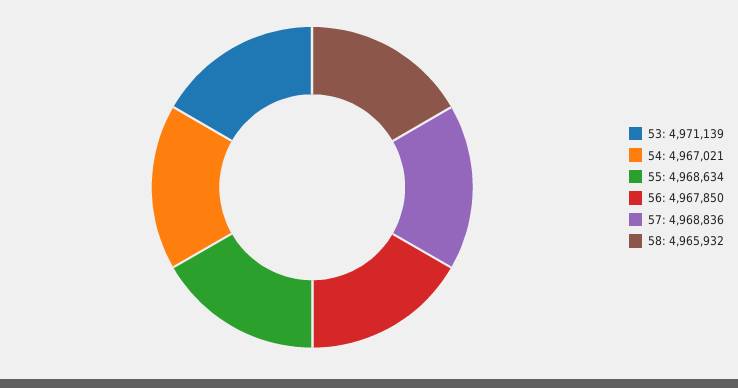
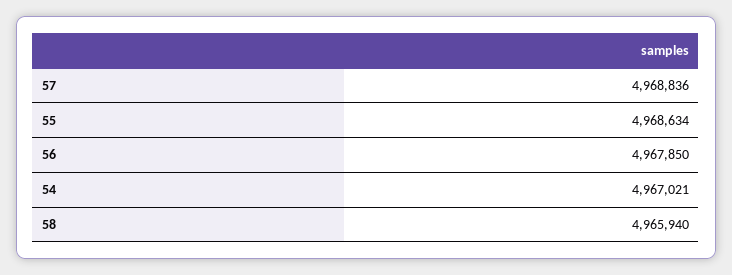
53: 4971139 -> none
58: 4965932 -> 4965940

